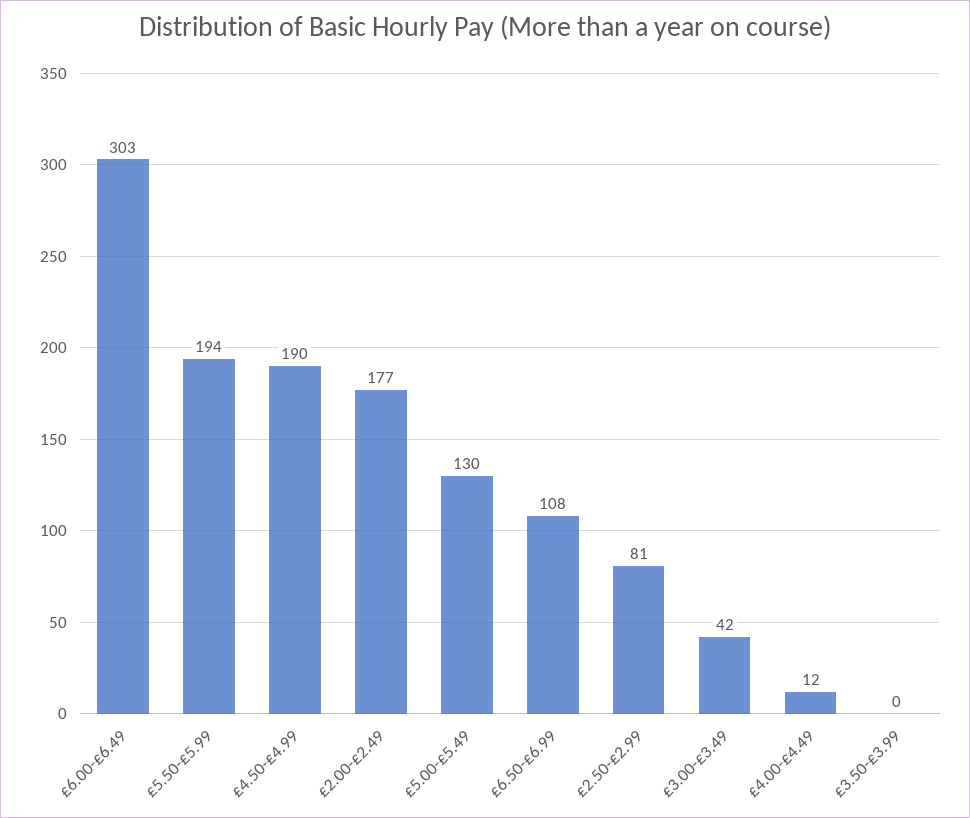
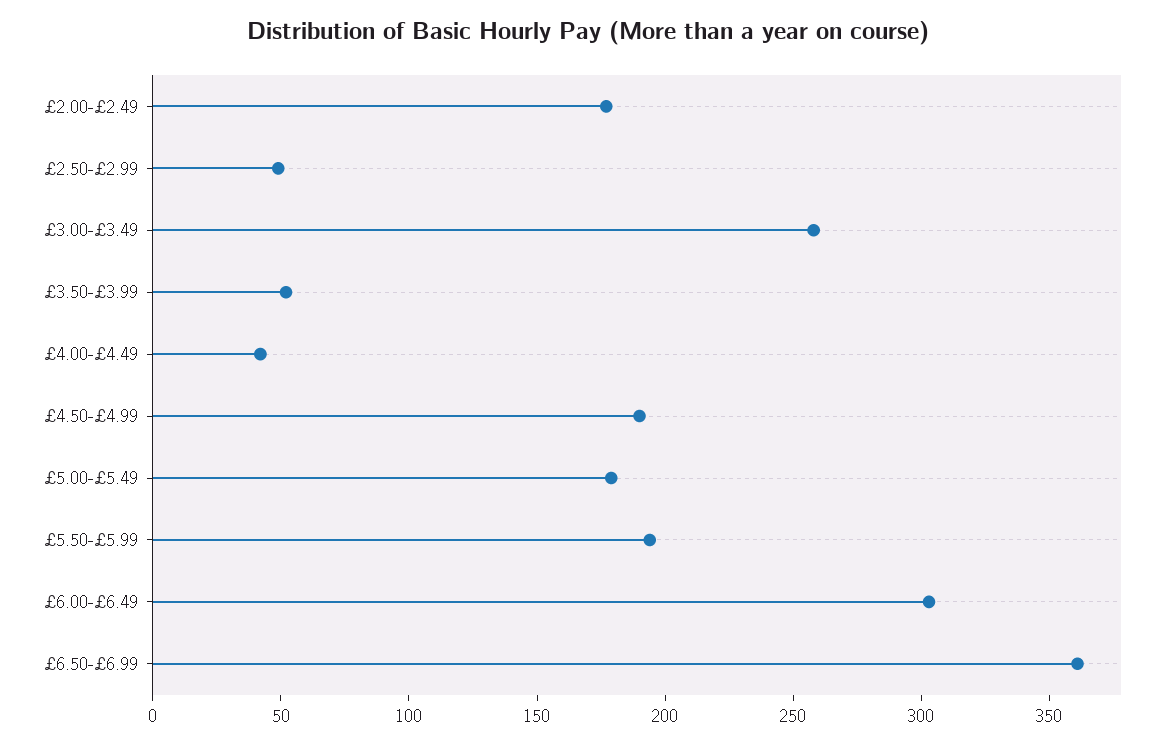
£5.00-£5.49: 130 -> 180
£6.50-£6.99: 108 -> 360
£2.50-£2.99: 81 -> 50
£3.00-£3.49: 42 -> 260
£4.00-£4.49: 12 -> 40
£3.50-£3.99: 0 -> 50

